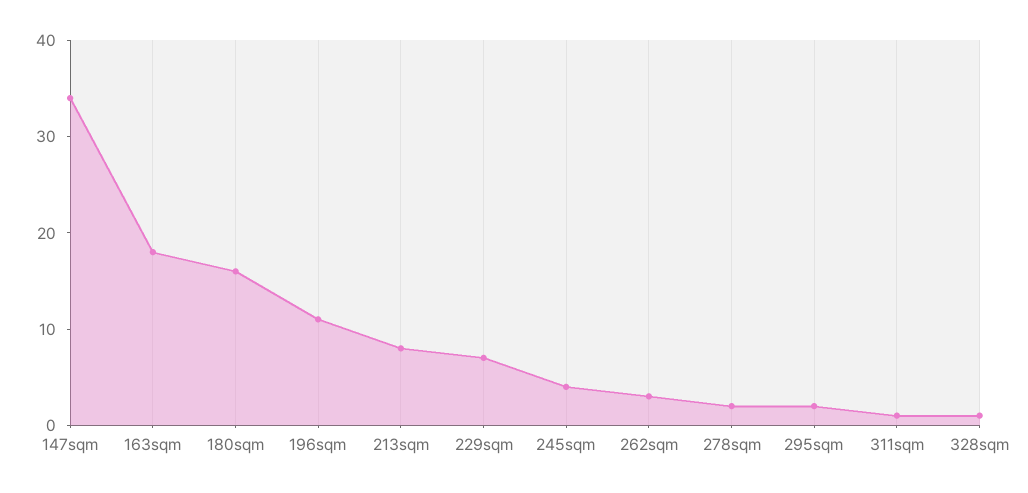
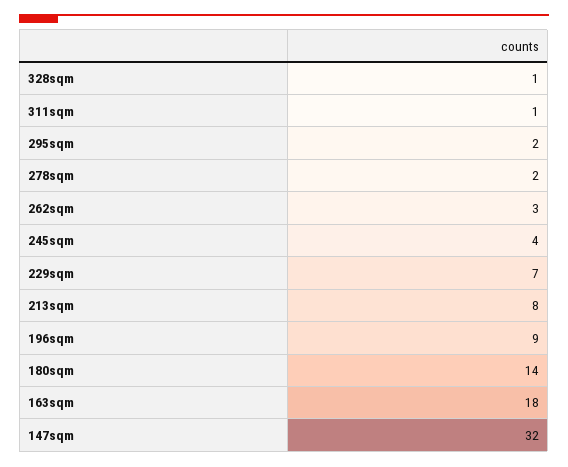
147sqm: 34 -> 32
180sqm: 16 -> 14
196sqm: 11 -> 9

